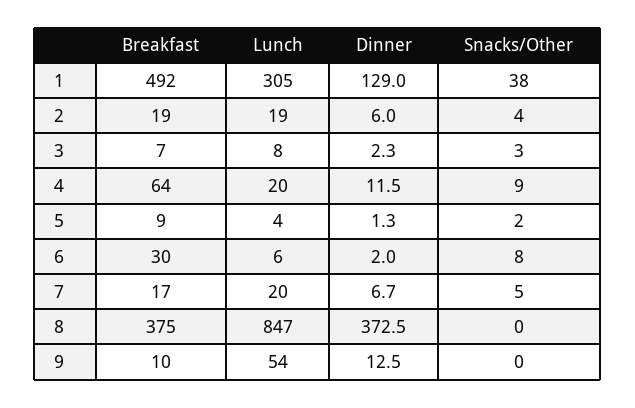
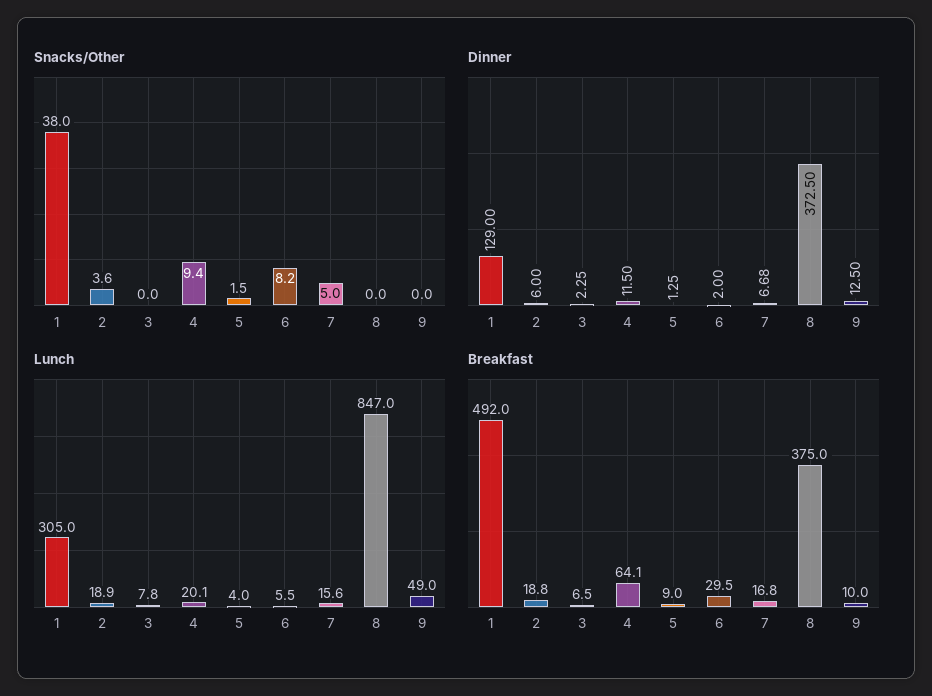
Snacks/Other, 3: 3 -> 0
Lunch, 7: 20 -> 15.6
Lunch, 9: 54 -> 49

